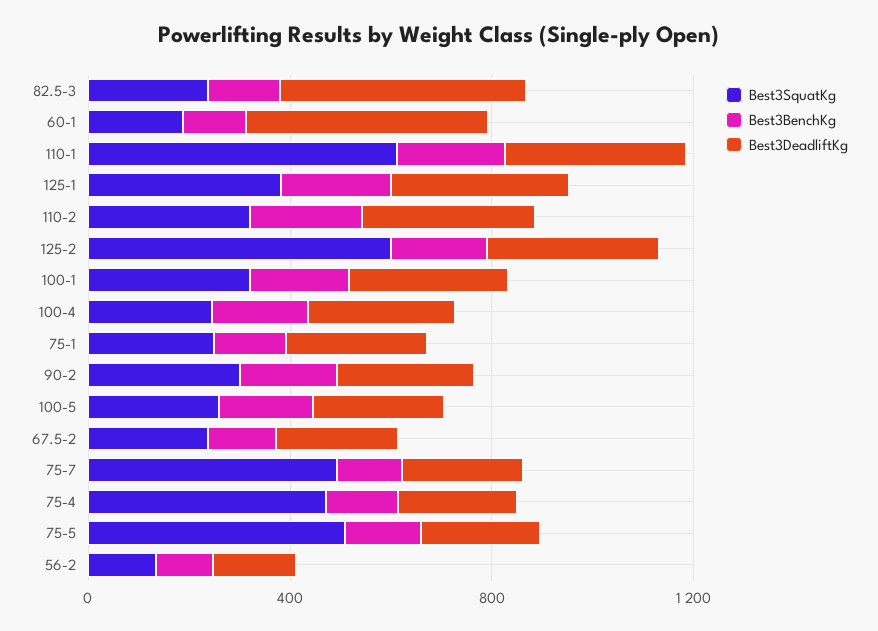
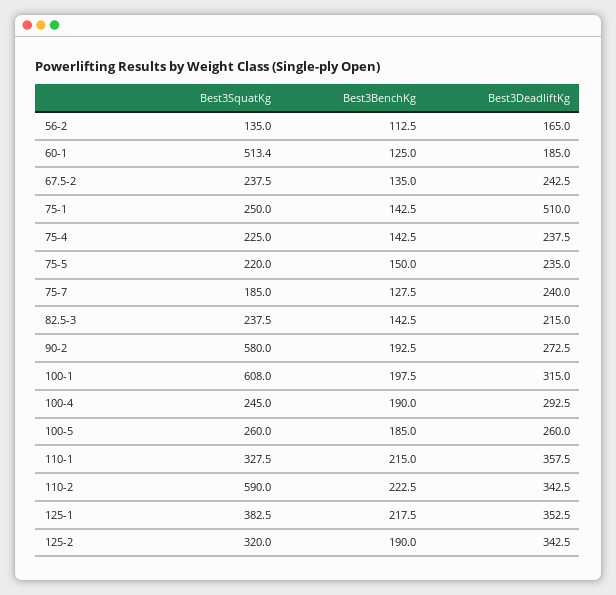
Best3DeadliftKg, 82.5-3: 500 -> 215
Best3SquatKg, 60-1: 200 -> 513.4
Best3DeadliftKg, 60-1: 500 -> 185
Best3SquatKg, 110-1: 600 -> 327.5
Best3SquatKg, 110-2: 300 -> 590
Best3SquatKg, 125-2: 600 -> 320
Best3SquatKg, 100-1: 300 -> 608
Best3DeadliftKg, 75-1: 300 -> 510
Best3SquatKg, 90-2: 300 -> 580
Best3SquatKg, 75-7: 500 -> 185
Best3SquatKg, 75-4: 500 -> 225
Best3SquatKg, 75-5: 500 -> 220

